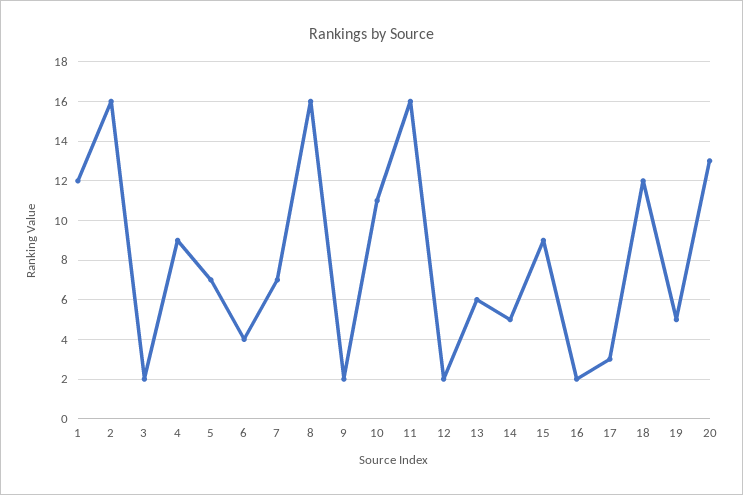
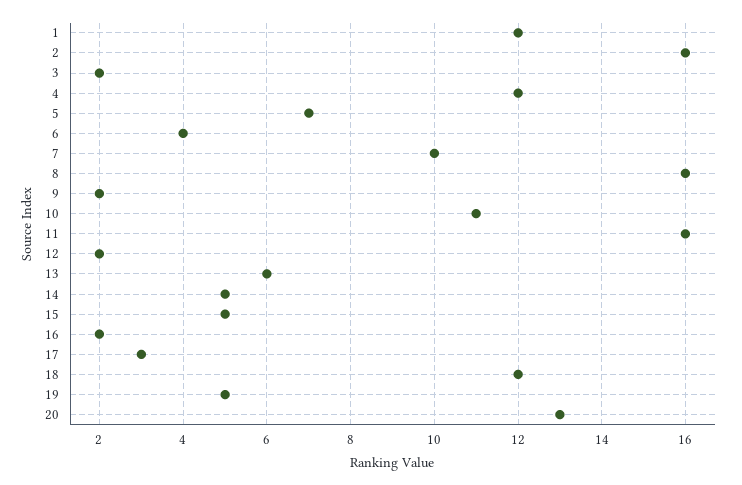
4: 9 -> 12
7: 7 -> 10
15: 9 -> 5

